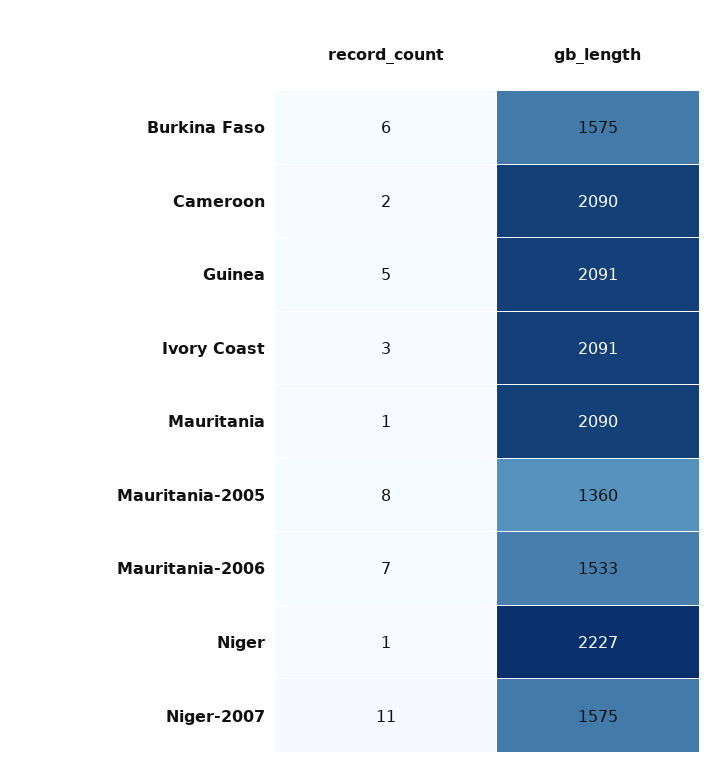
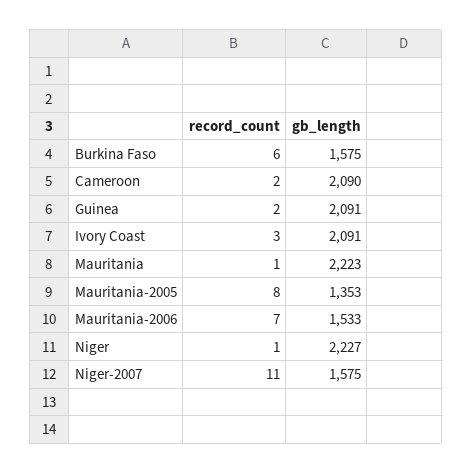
record_count, Guinea: 5 -> 2
gb_length, Mauritania: 2090 -> 2223
gb_length, Mauritania-2005: 1360 -> 1353

